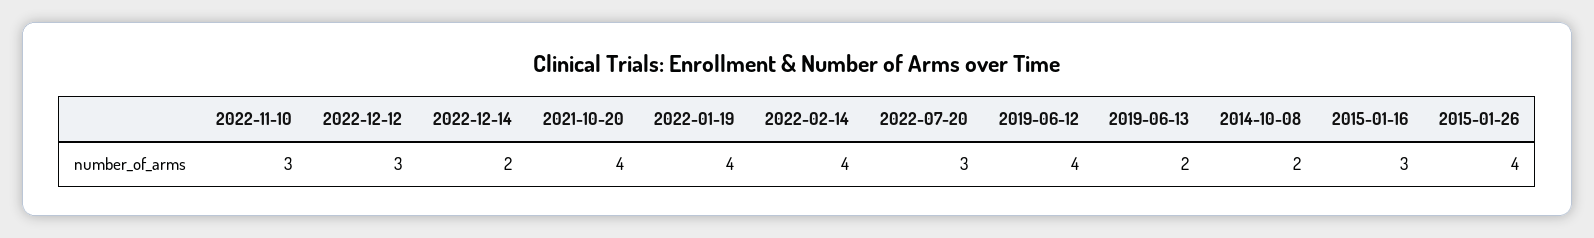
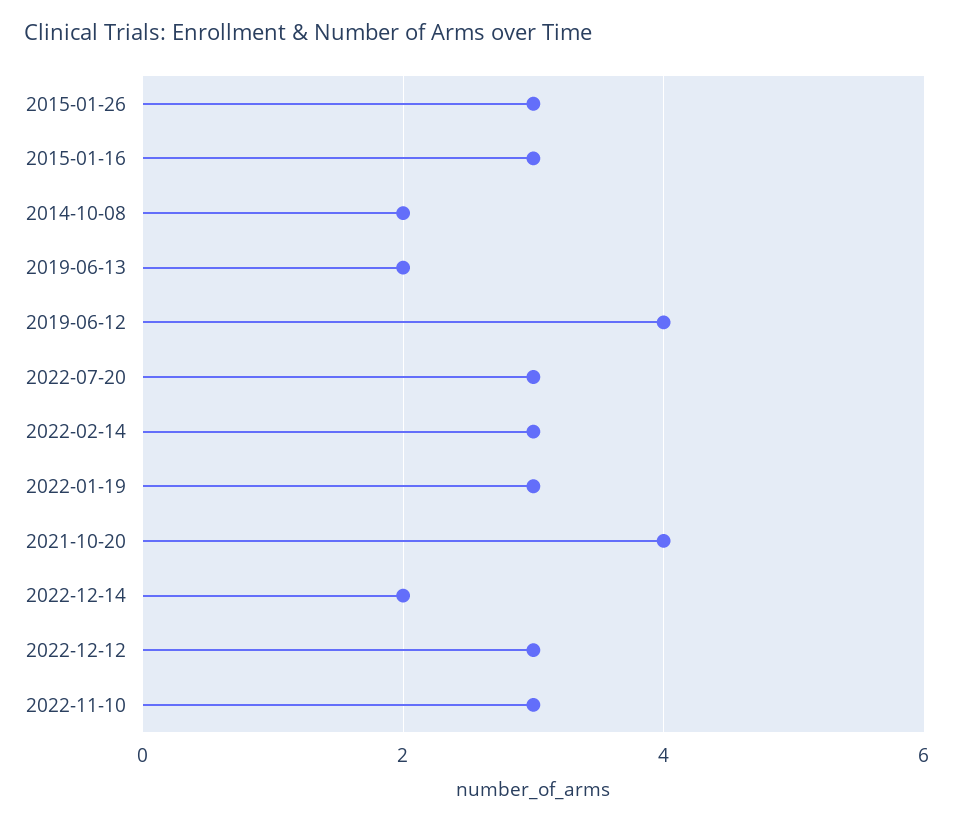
2022-01-19: 4 -> 3
2022-02-14: 4 -> 3
2015-01-26: 4 -> 3

